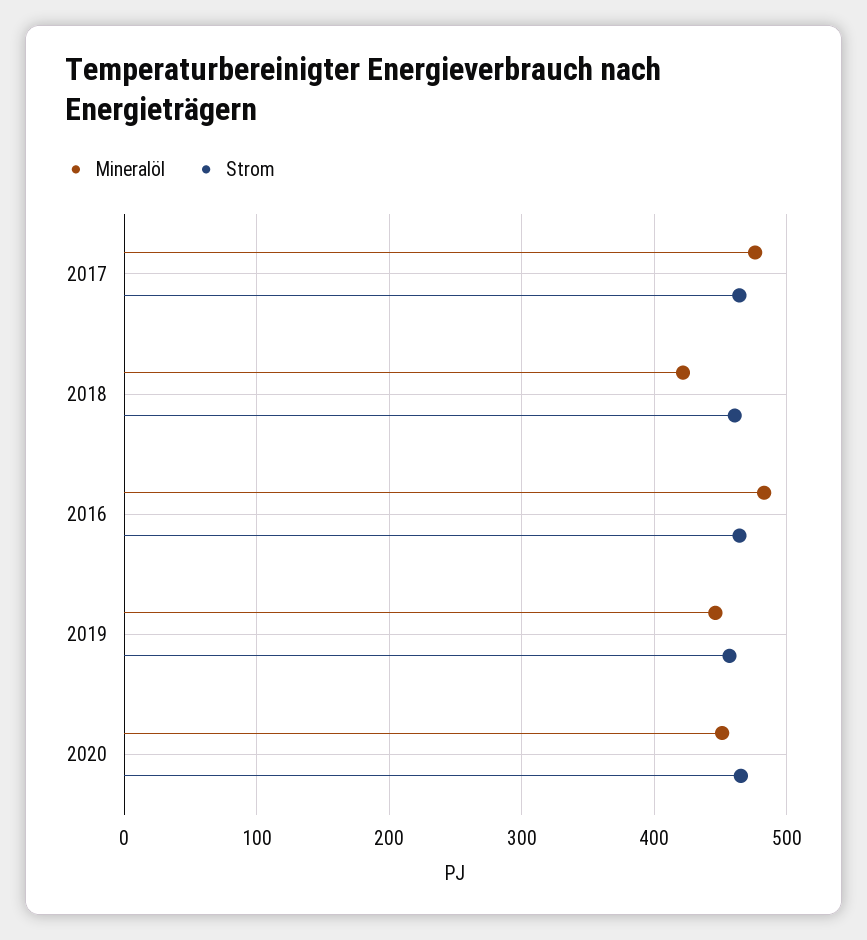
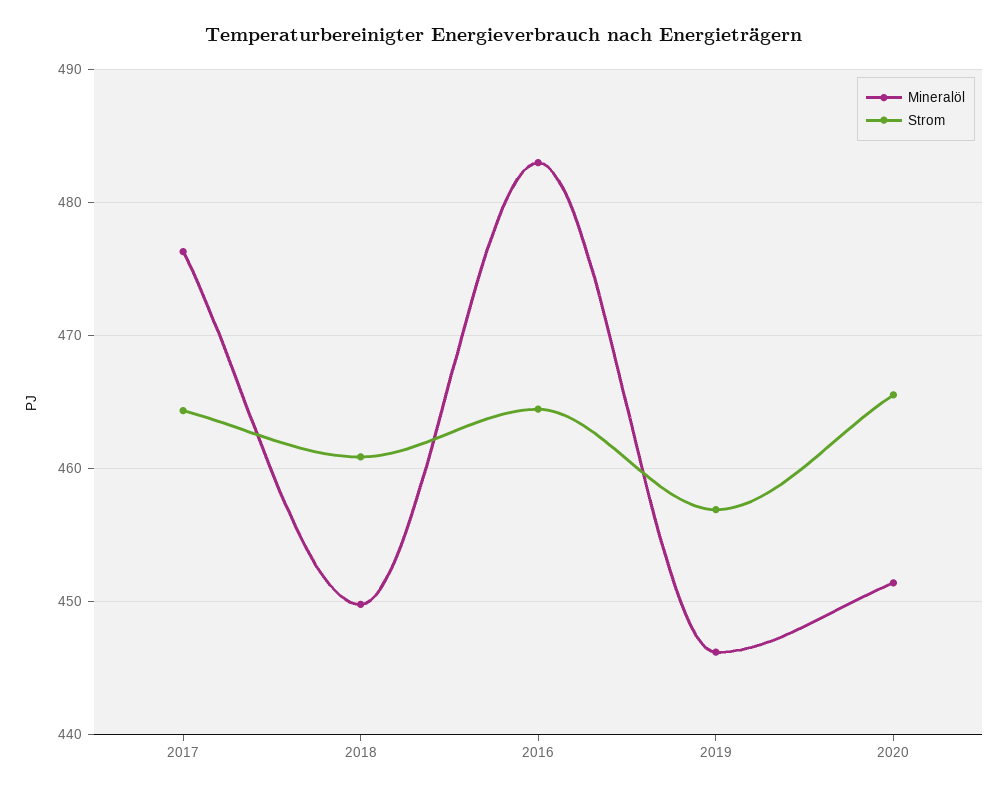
Mineralöl, 2018: 420 -> 450

